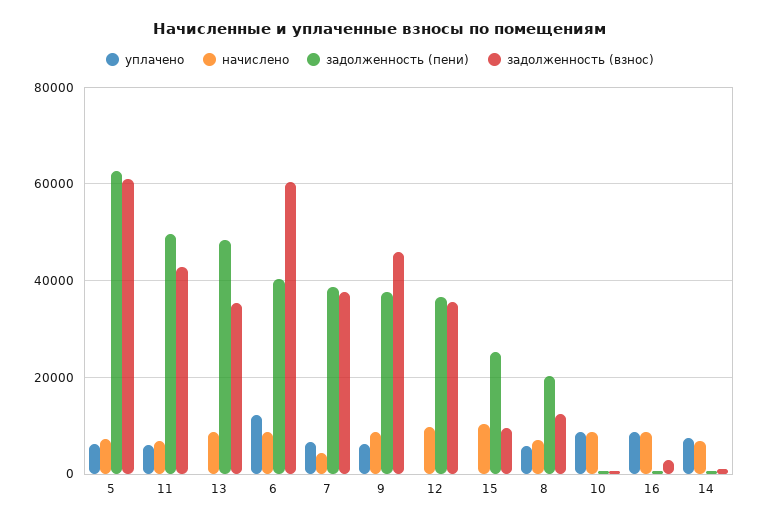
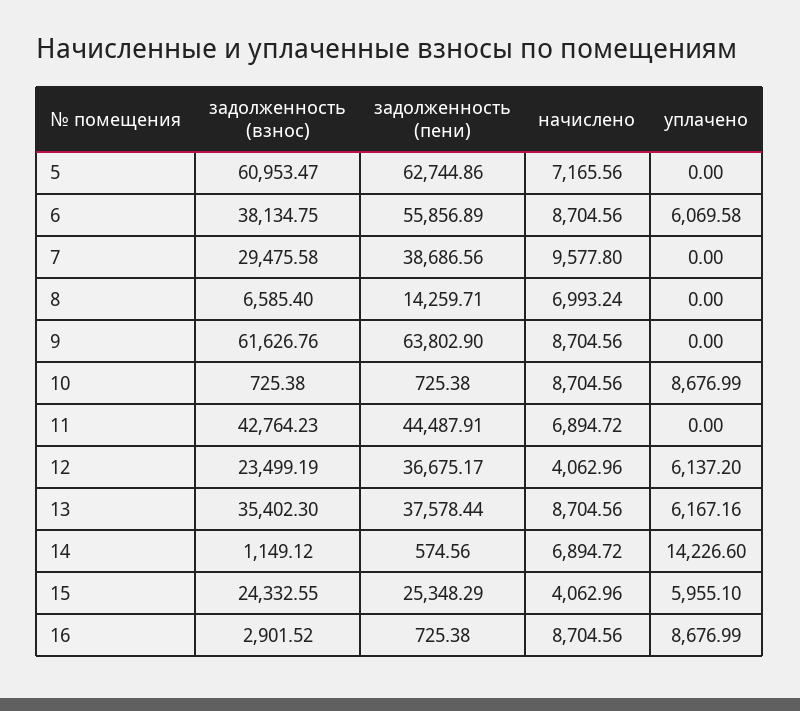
уплачено, 5: 6000 -> 0
уплачено, 11: 6000 -> 0
задолженность (пени), 11: 50000 -> 44487.91
уплачено, 13: 0 -> 6167.16
задолженность (пени), 13: 48000 -> 37578.44
уплачено, 6: 12000 -> 6069.58
задолженность (пени), 6: 40000 -> 55856.89
задолженность (взнос), 6: 60000 -> 38134.75
уплачено, 7: 6000 -> 0
начислено, 7: 4000 -> 9577.8
задолженность (взнос), 7: 38000 -> 29475.58
уплачено, 9: 6000 -> 0
задолженность (пени), 9: 38000 -> 63802.9
задолженность (взнос), 9: 46000 -> 61626.76
уплачено, 12: 0 -> 6137.2
начислено, 12: 10000 -> 4062.96
задолженность (взнос), 12: 36000 -> 23499.19
уплачено, 15: 0 -> 5955.1
начислено, 15: 10000 -> 4062.96
задолженность (взнос), 15: 10000 -> 24332.55
уплачено, 8: 6000 -> 0
задолженность (пени), 8: 20000 -> 14259.71
задолженность (взнос), 8: 12000 -> 6585.4
уплачено, 14: 8000 -> 14226.6

